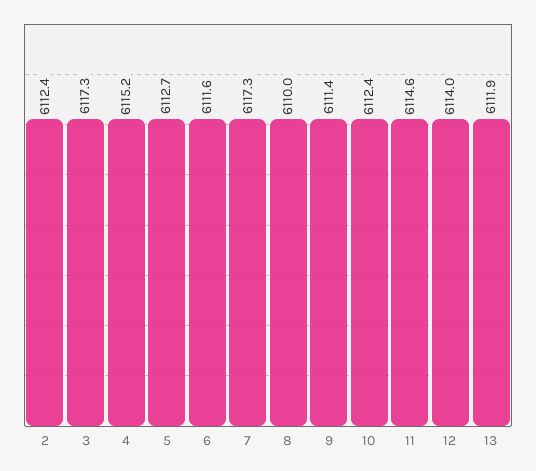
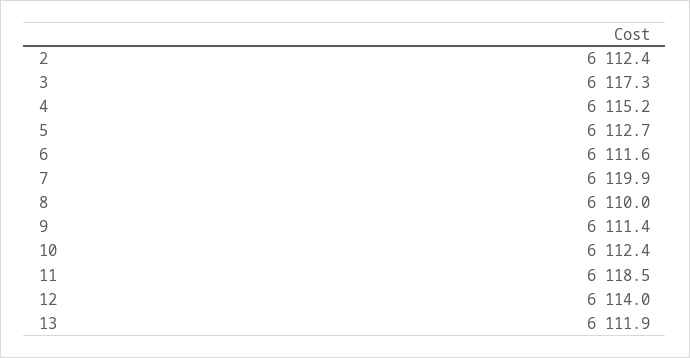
7: 6117.3 -> 6119.9
11: 6114.6 -> 6118.5

